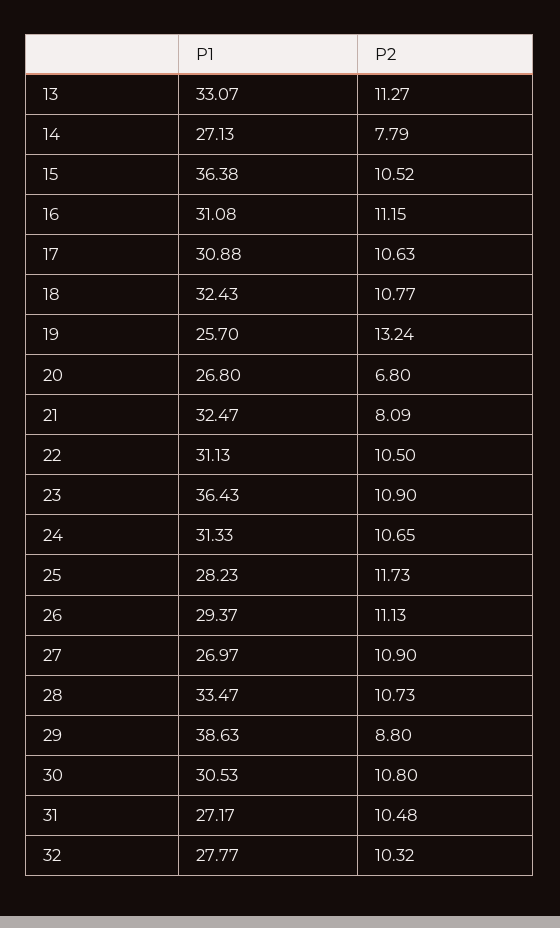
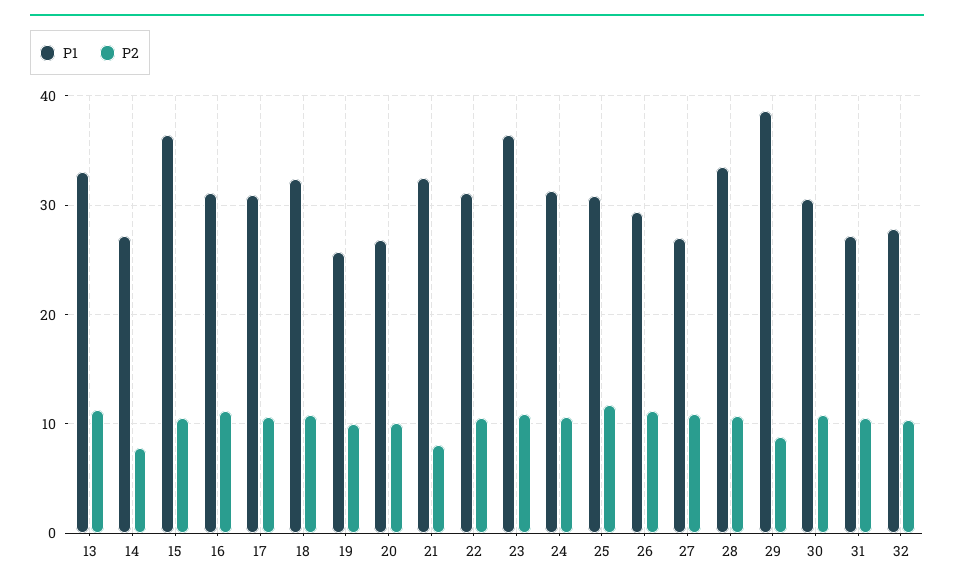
P2, 19: 13.24 -> 10
P2, 20: 6.8 -> 10
P1, 25: 28.23 -> 31

